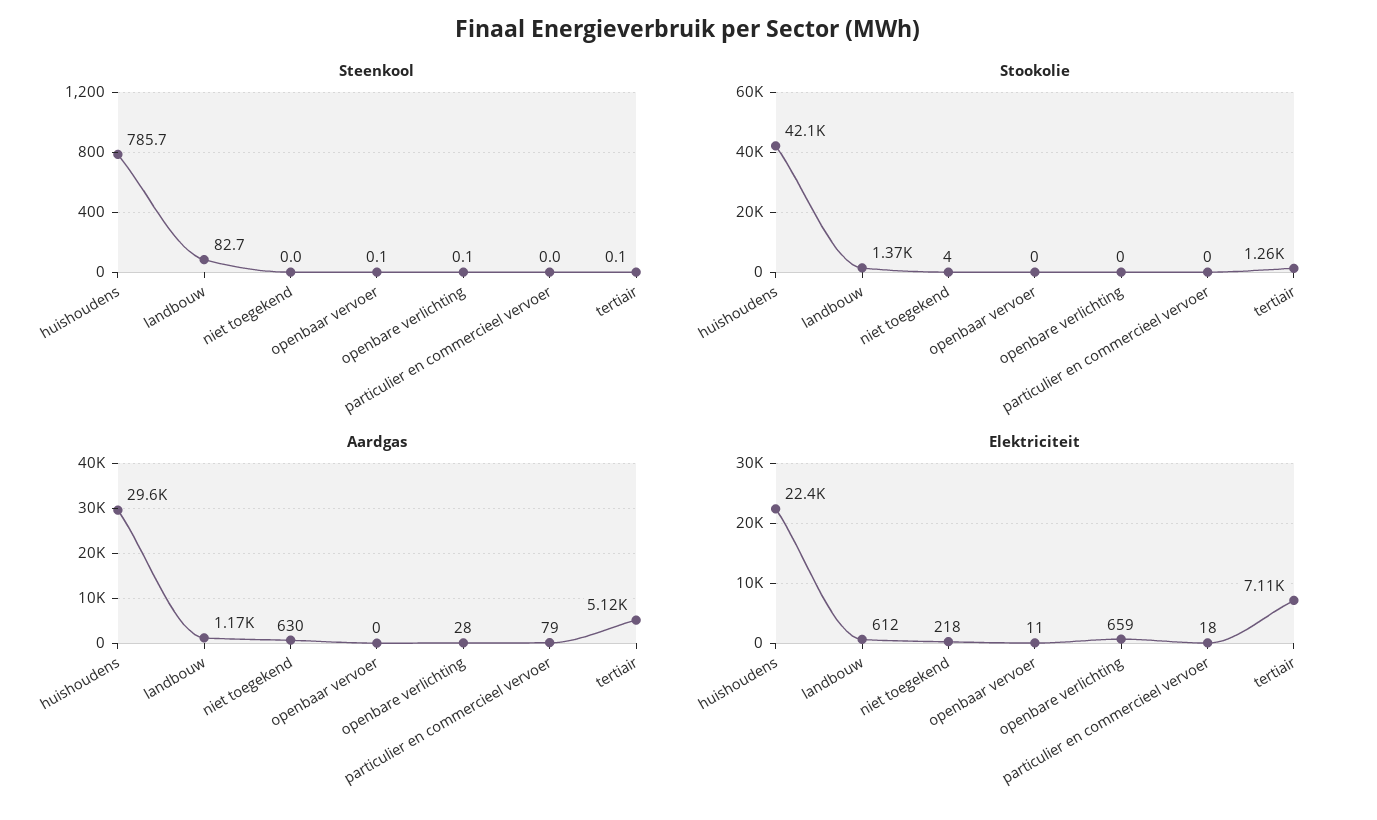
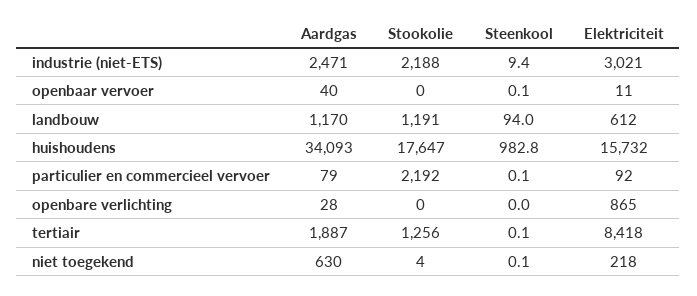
Steenkool, huishoudens: 785.7 -> 982.8
Steenkool, landbouw: 82.7 -> 94
Steenkool, niet toegekend: 0 -> 0.1
Steenkool, openbare verlichting: 0.1 -> 0
Steenkool, particulier en commercieel vervoer: 0 -> 0.1
Stookolie, huishoudens: 42100 -> 17647
Stookolie, landbouw: 1370 -> 1191
Stookolie, particulier en commercieel vervoer: 0 -> 2192
Aardgas, huishoudens: 29600 -> 34093
Aardgas, openbaar vervoer: 0 -> 40
Aardgas, tertiair: 5120 -> 1887
Elektriciteit, huishoudens: 22400 -> 15732
Elektriciteit, openbare verlichting: 659 -> 865
Elektriciteit, particulier en commercieel vervoer: 18 -> 92
Elektriciteit, tertiair: 7110 -> 8418
Aardgas, industrie (niet-ETS): none -> 2471
Stookolie, industrie (niet-ETS): none -> 2188
Steenkool, industrie (niet-ETS): none -> 9.4
Elektriciteit, industrie (niet-ETS): none -> 3021

